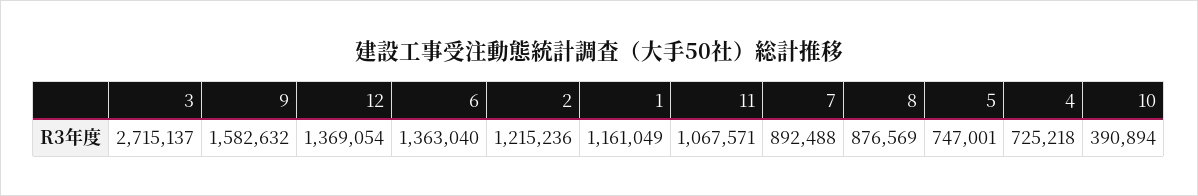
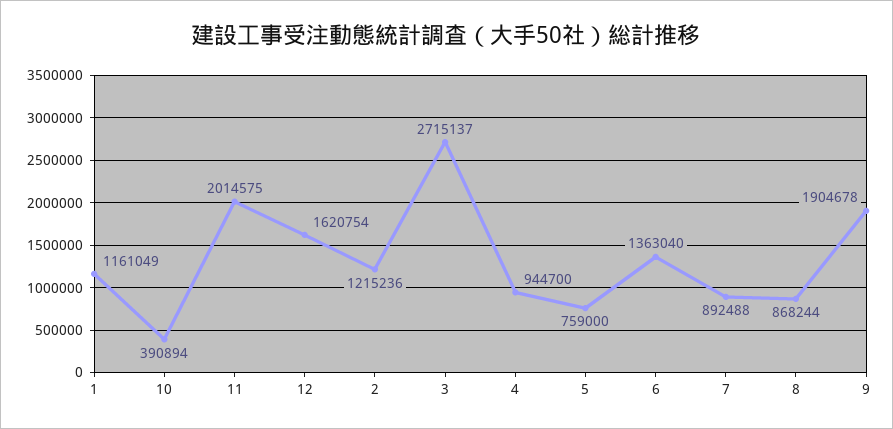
9: 1582632 -> 1904678
12: 1369054 -> 1620754
11: 1067571 -> 2014575
8: 876569 -> 868244
5: 747001 -> 759000
4: 725218 -> 944700

